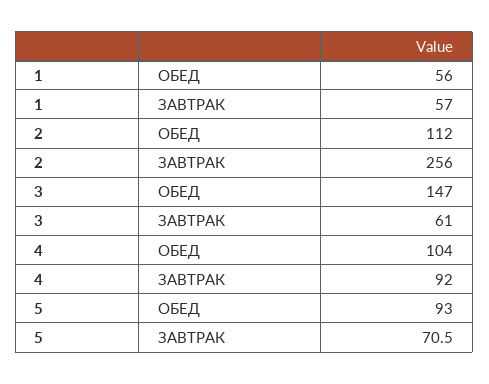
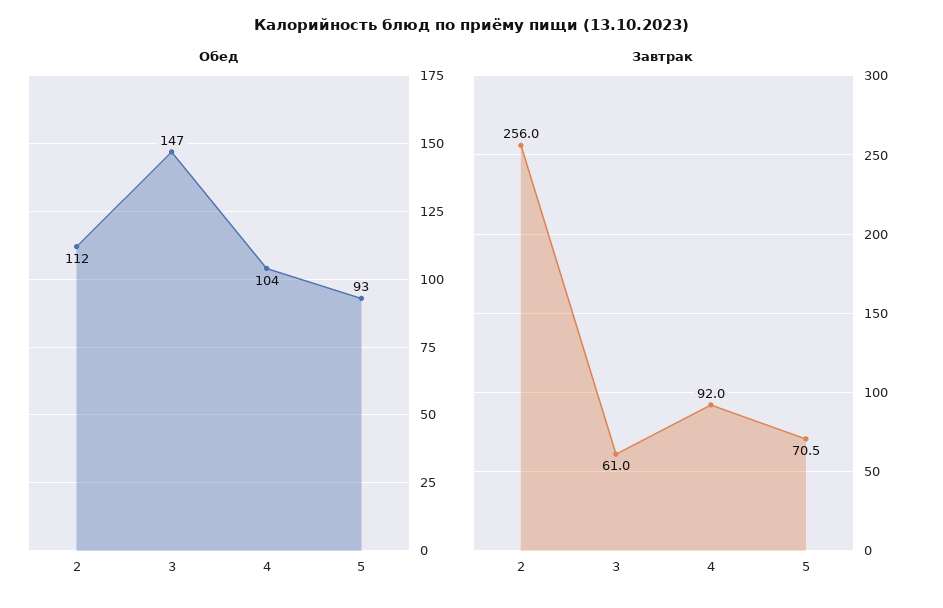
ОБЕД, 1: 56 -> none
ЗАВТРАК, 1: 57 -> none

